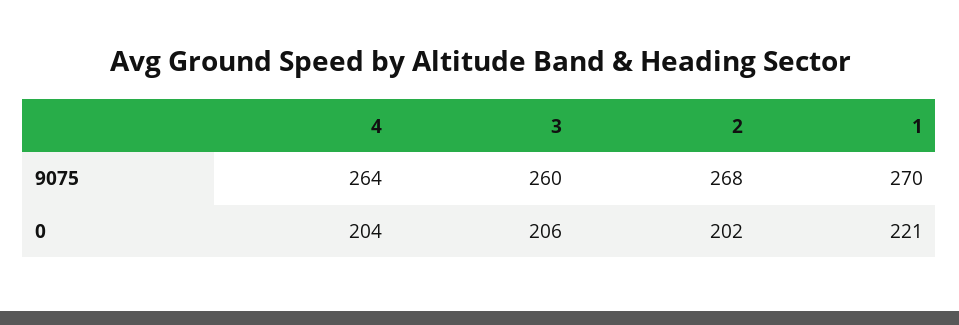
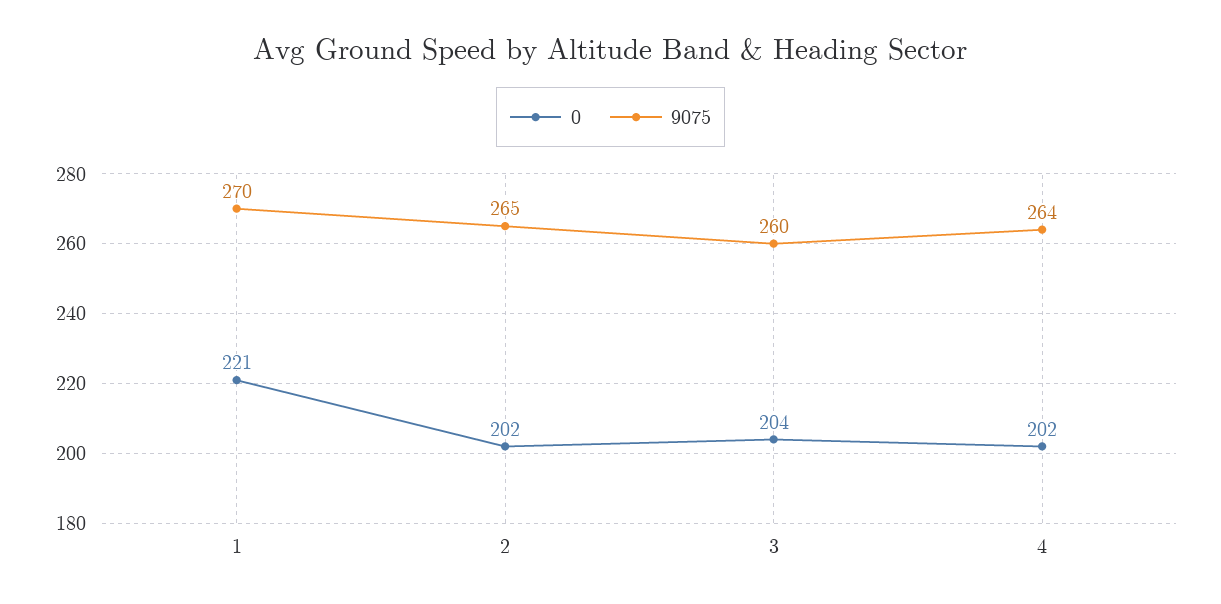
9075, 2: 268 -> 265
0, 4: 204 -> 202
0, 3: 206 -> 204

